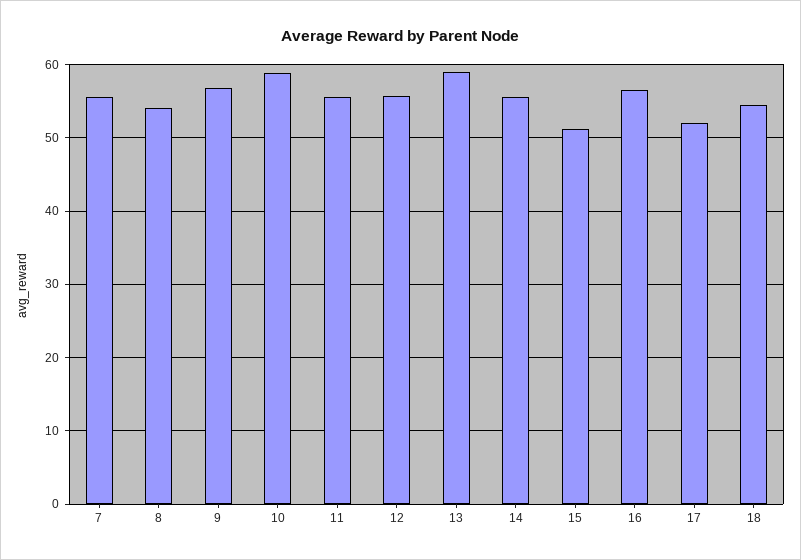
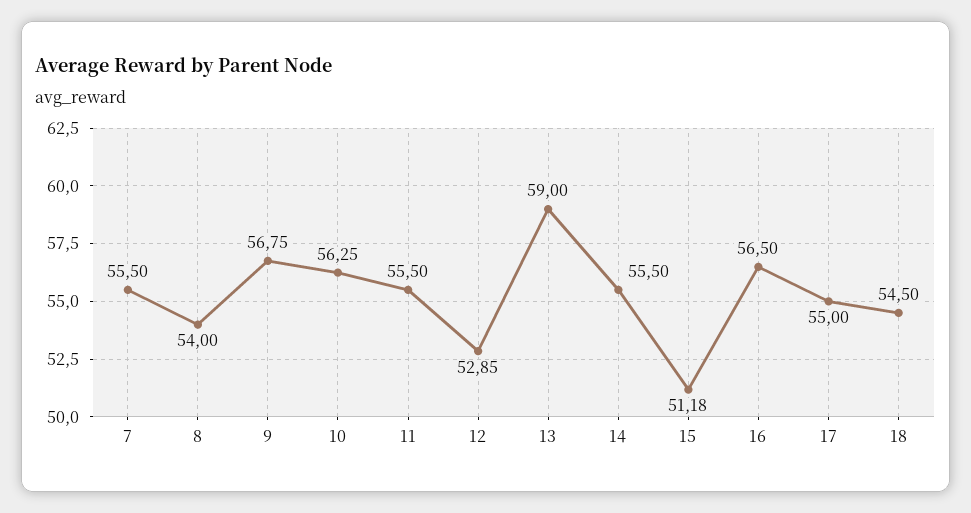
10: 59 -> 56.25
12: 56 -> 52.85
17: 52 -> 55

